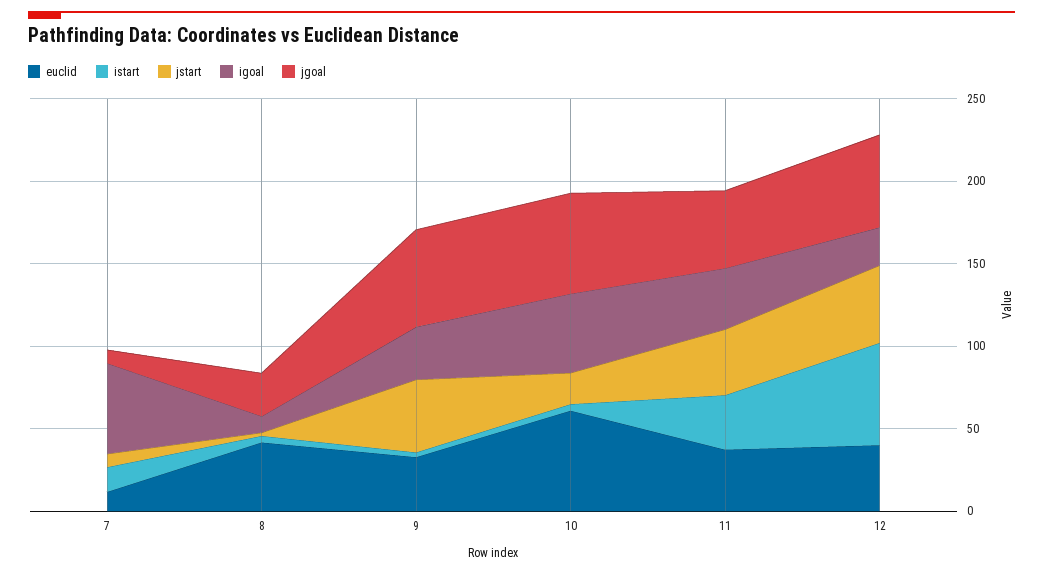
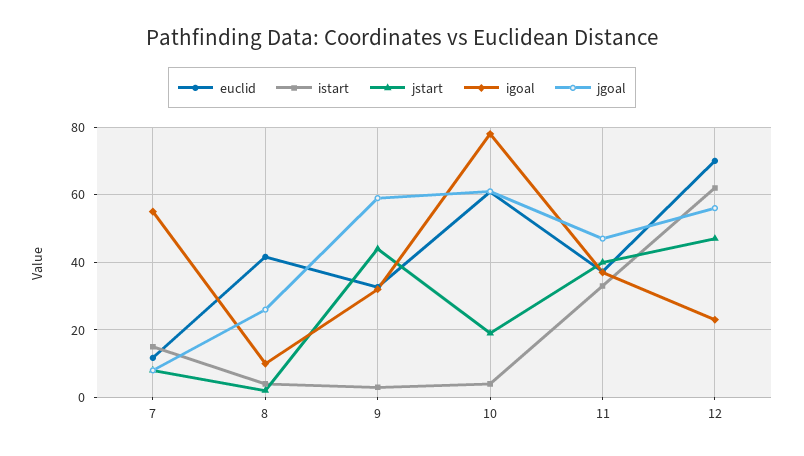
igoal, 10: 50 -> 78
euclid, 12: 40 -> 70

